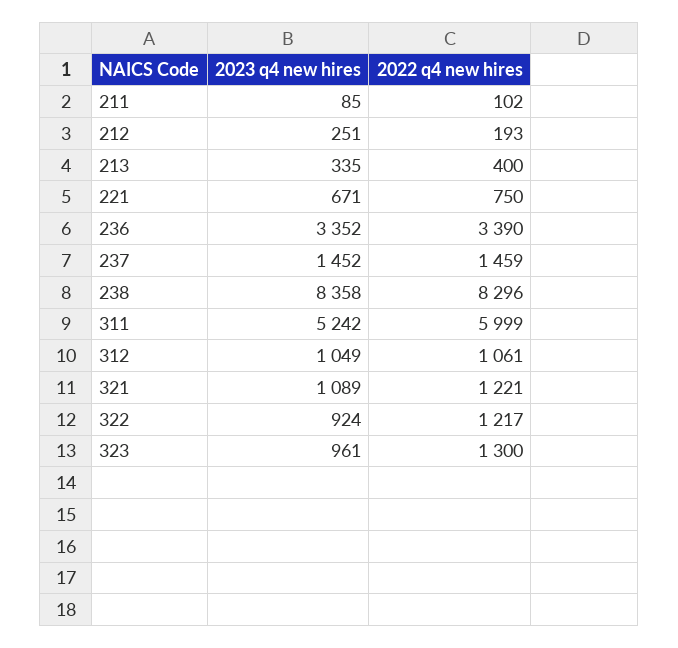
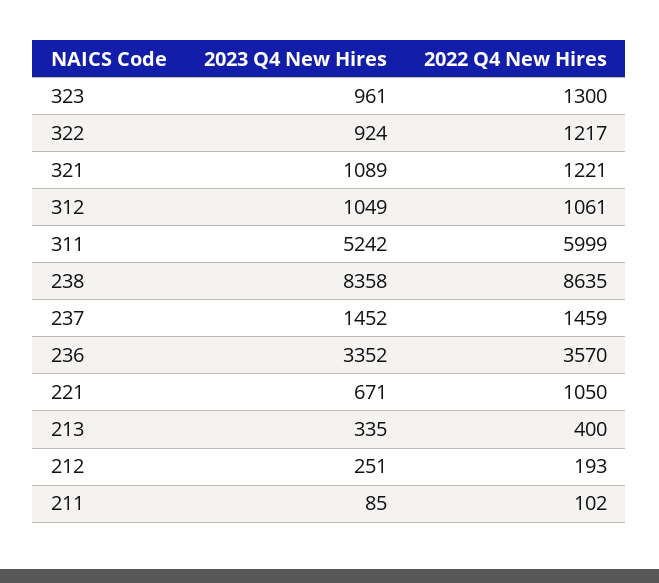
2022 q4 new hires, 221: 750 -> 1050
2022 q4 new hires, 236: 3390 -> 3570
2022 q4 new hires, 238: 8296 -> 8635

